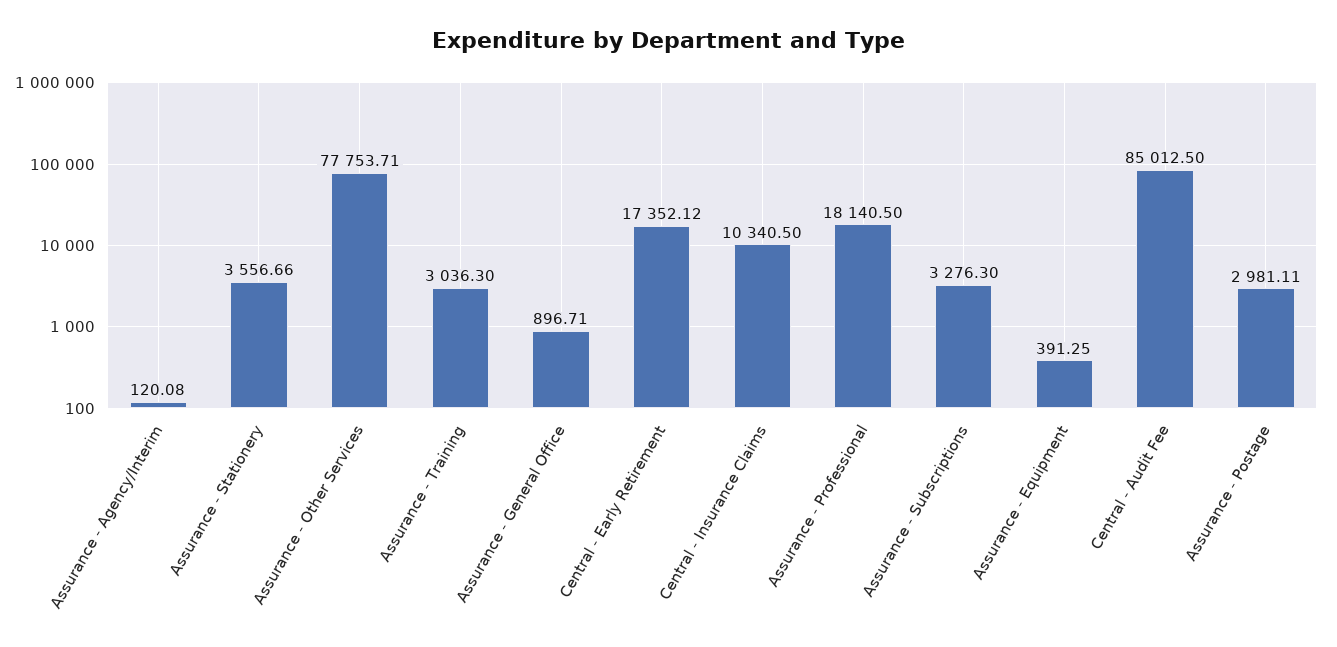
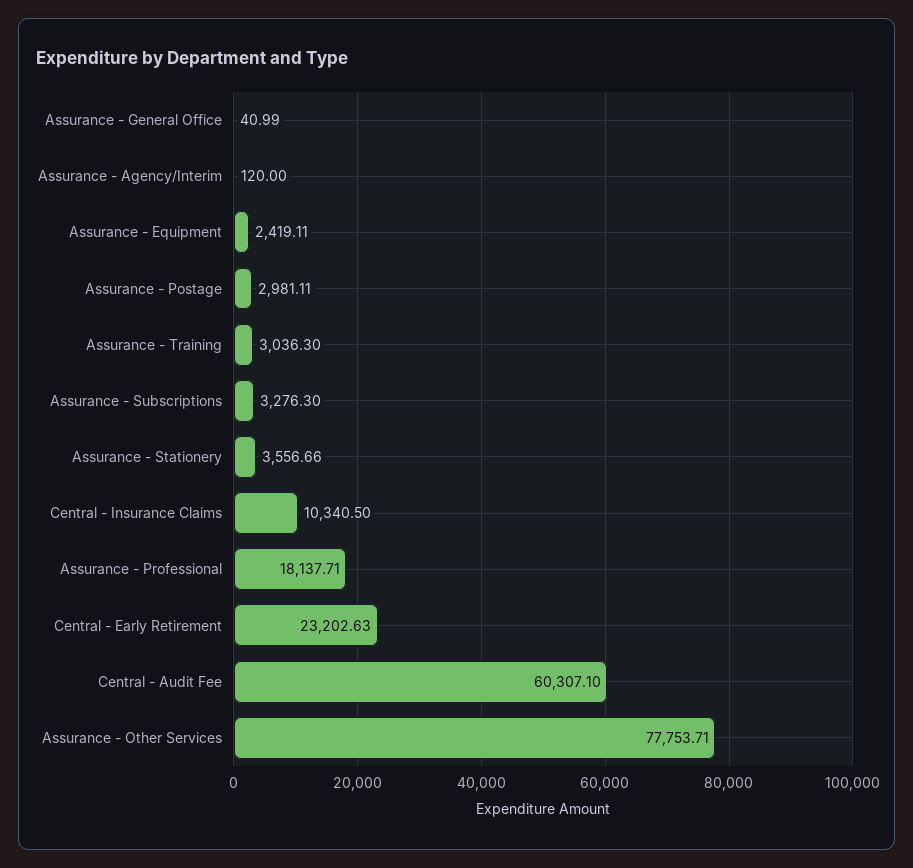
Assurance - Agency/Interim: 120.08 -> 120
Assurance - General Office: 896.71 -> 40.99
Central - Early Retirement: 17352.12 -> 23202.63
Assurance - Professional: 18140.5 -> 18137.71
Assurance - Equipment: 391.25 -> 2419.11
Central - Audit Fee: 85012.5 -> 60307.1

